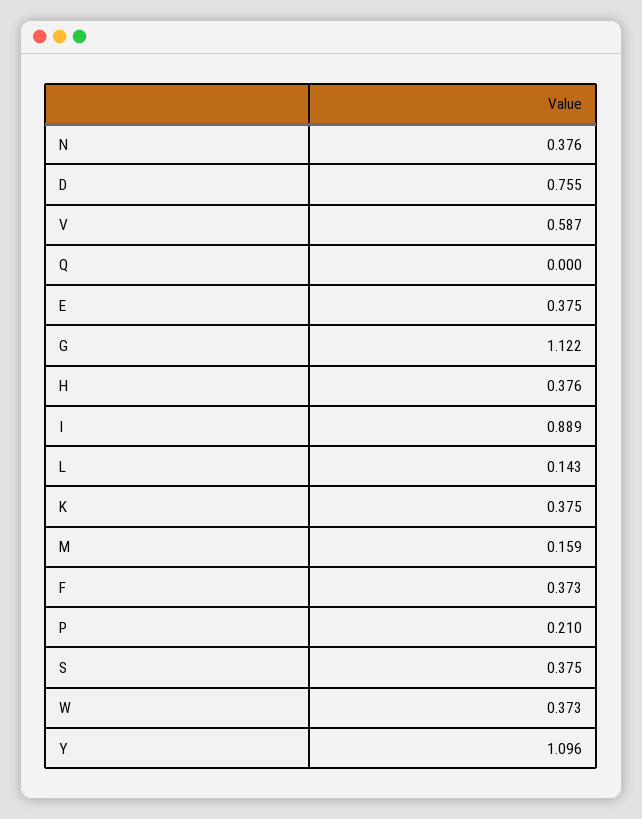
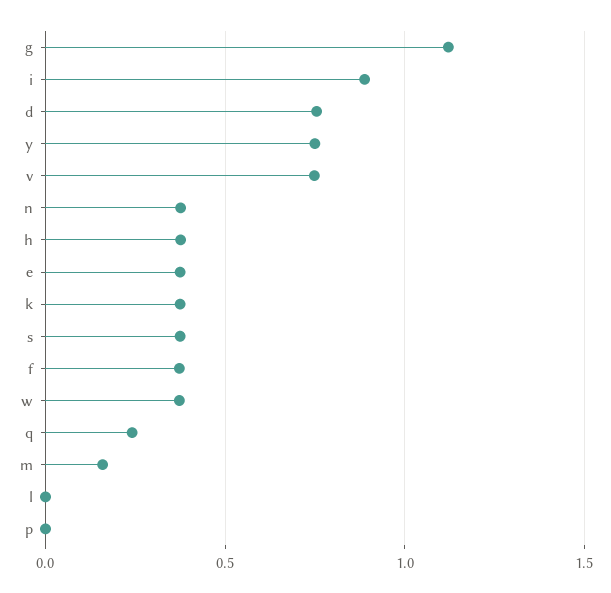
V: 0.587 -> 0.75
Q: 0 -> 0.25
L: 0.143 -> 0
P: 0.21 -> 0
Y: 1.096 -> 0.75

